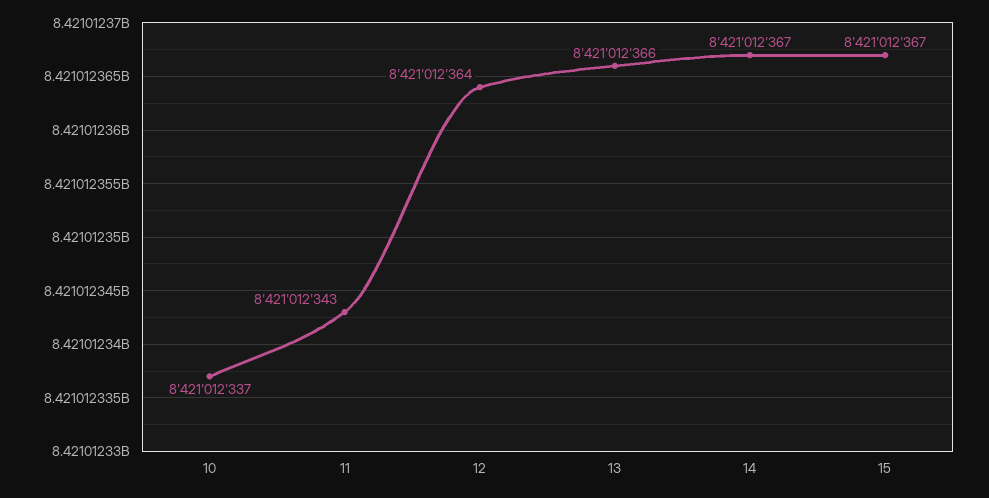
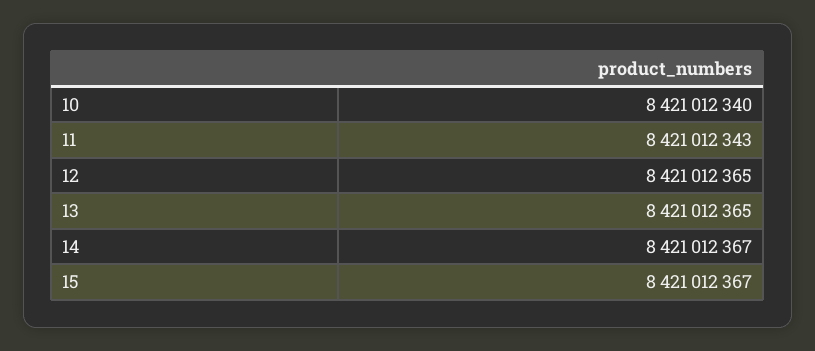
10: 8421012337 -> 8421012340
12: 8421012364 -> 8421012365
13: 8421012366 -> 8421012365

